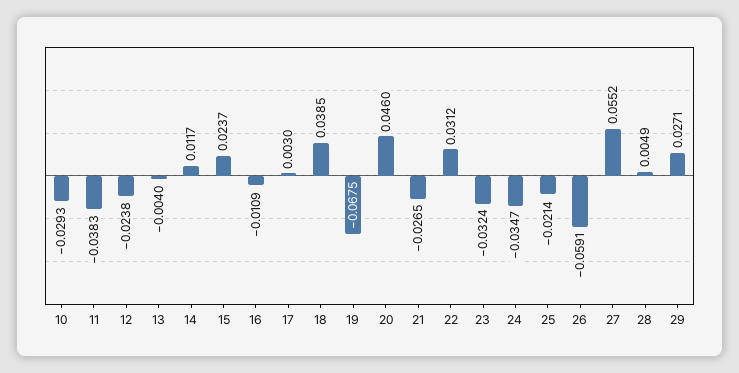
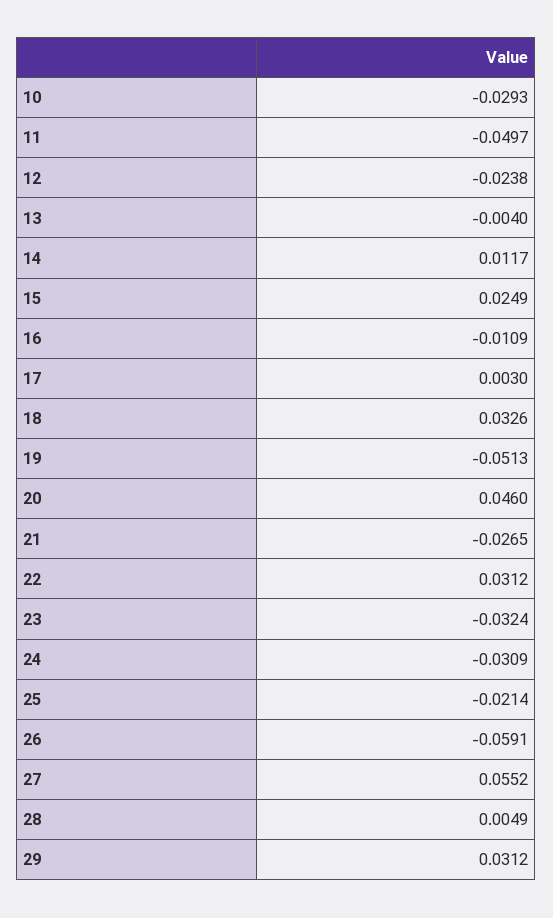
11: -0.0383 -> -0.0497
15: 0.0237 -> 0.0249
18: 0.0385 -> 0.0326
19: -0.0675 -> -0.0513
24: -0.0347 -> -0.0309
29: 0.0271 -> 0.0312

